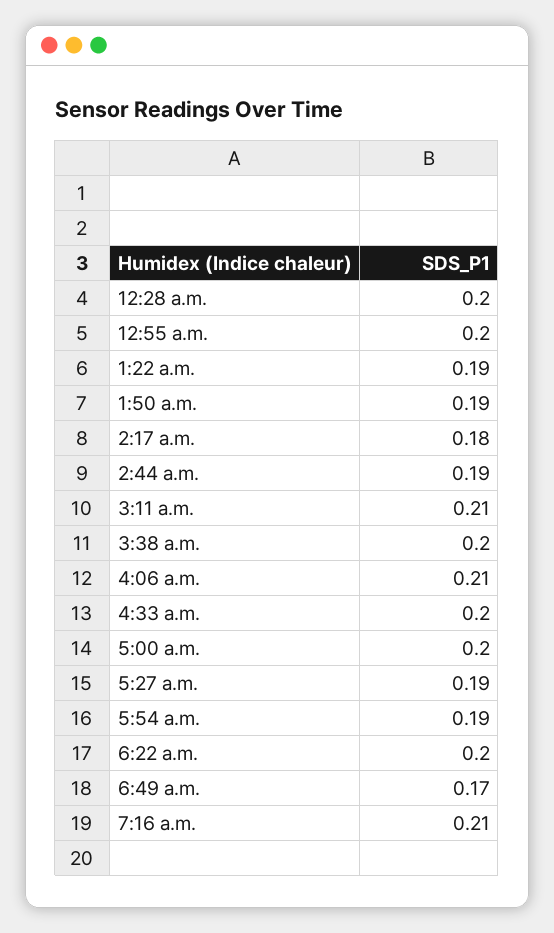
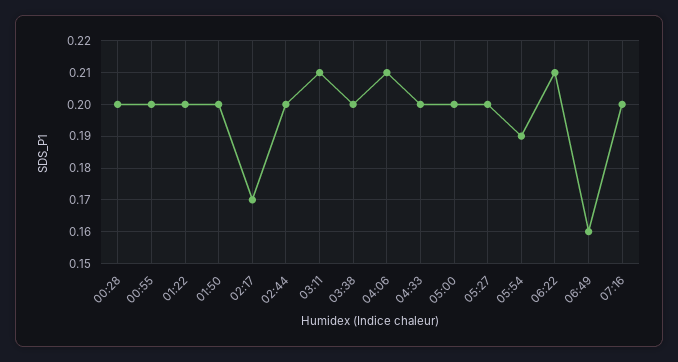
1:22 a.m.: 0.19 -> 0.2
1:50 a.m.: 0.19 -> 0.2
2:17 a.m.: 0.18 -> 0.17
2:44 a.m.: 0.19 -> 0.2
5:27 a.m.: 0.19 -> 0.2
6:22 a.m.: 0.2 -> 0.21
6:49 a.m.: 0.17 -> 0.16
7:16 a.m.: 0.21 -> 0.2

